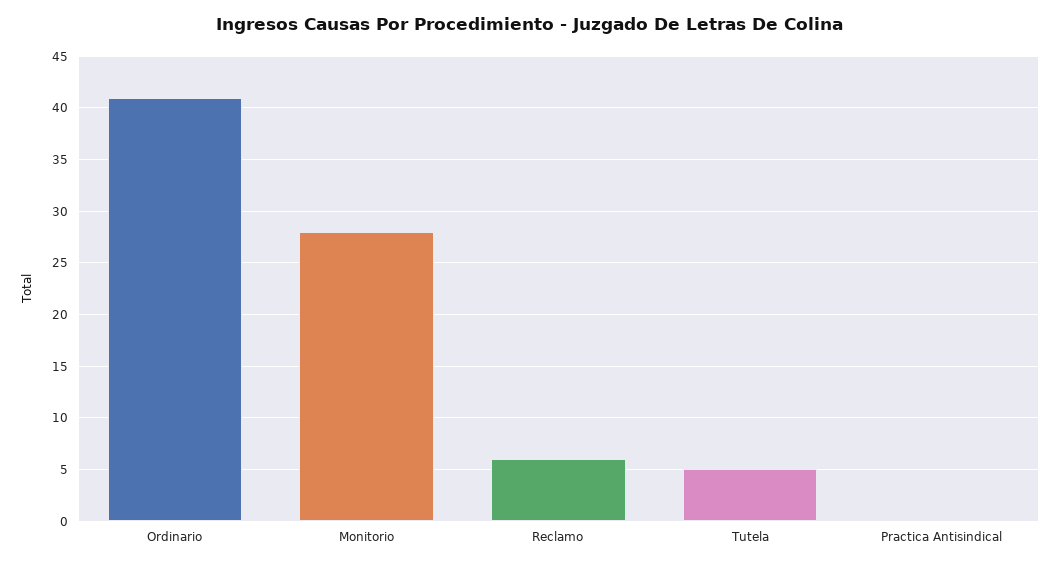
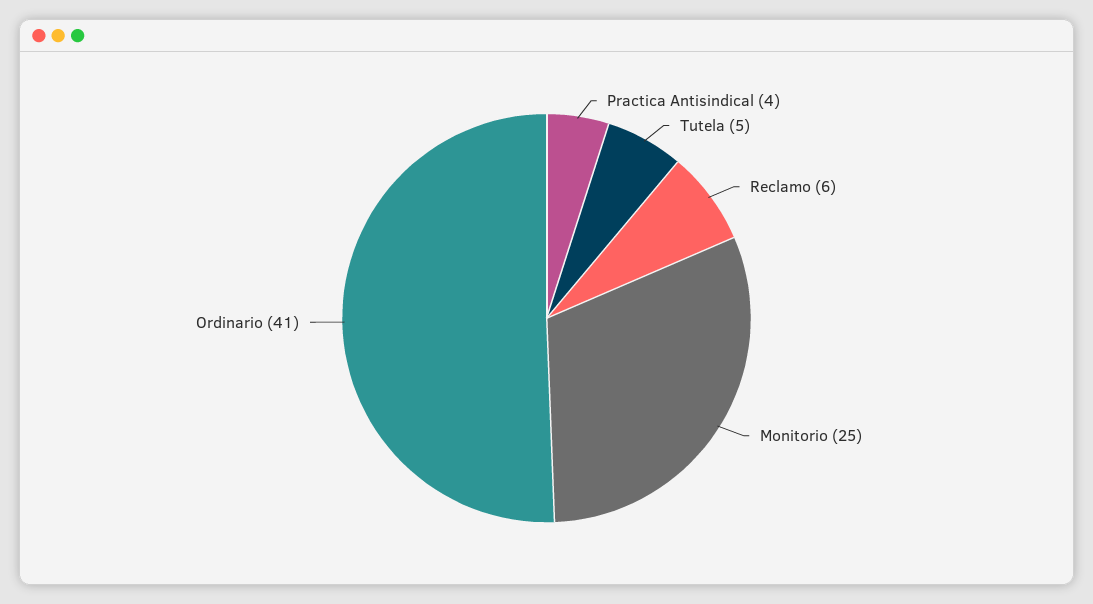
Monitorio: 28 -> 25
Practica Antisindical: 0 -> 4

